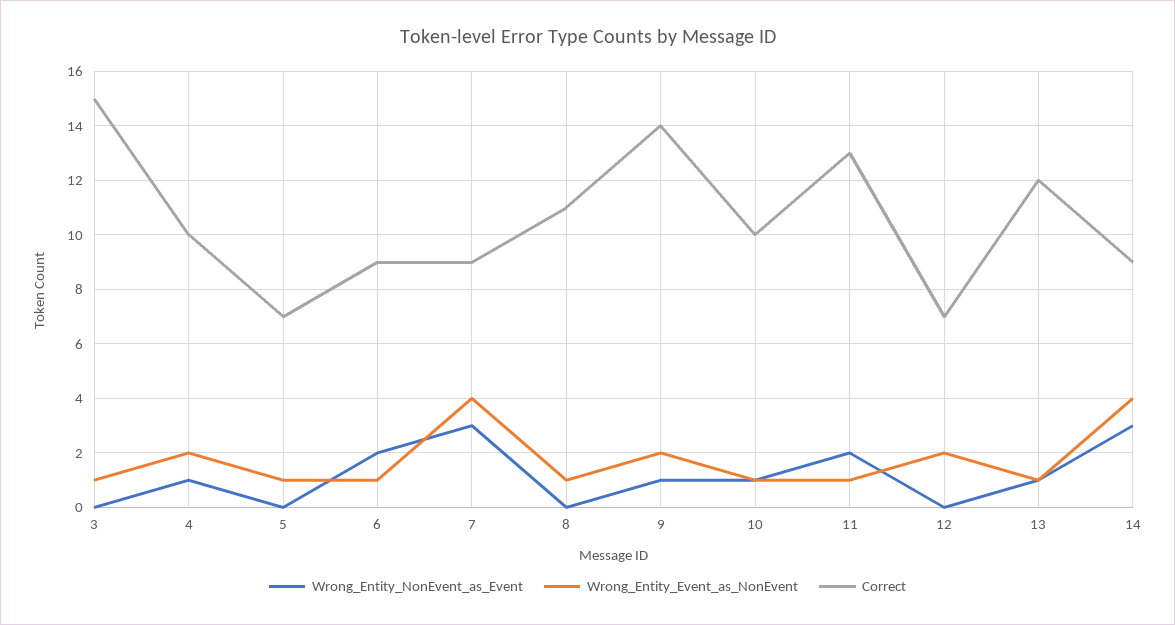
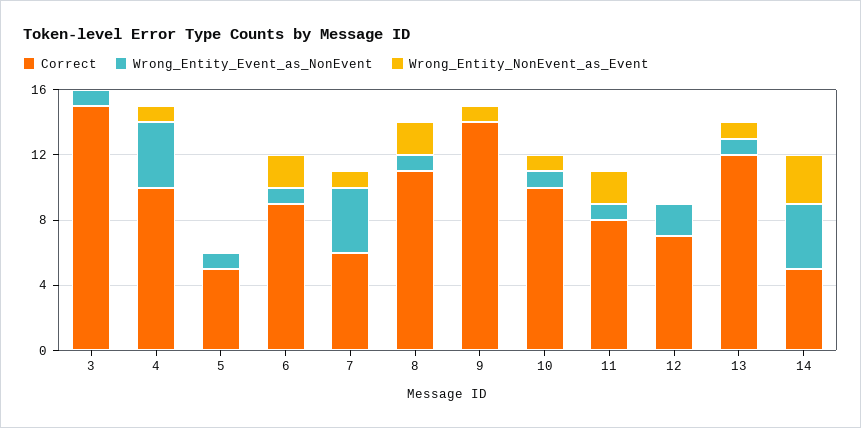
Wrong_Entity_Event_as_NonEvent, 4: 2 -> 4
Correct, 5: 7 -> 5
Wrong_Entity_NonEvent_as_Event, 7: 3 -> 1
Correct, 7: 9 -> 6
Wrong_Entity_NonEvent_as_Event, 8: 0 -> 2
Wrong_Entity_Event_as_NonEvent, 9: 2 -> 0
Correct, 11: 13 -> 8
Correct, 14: 9 -> 5

